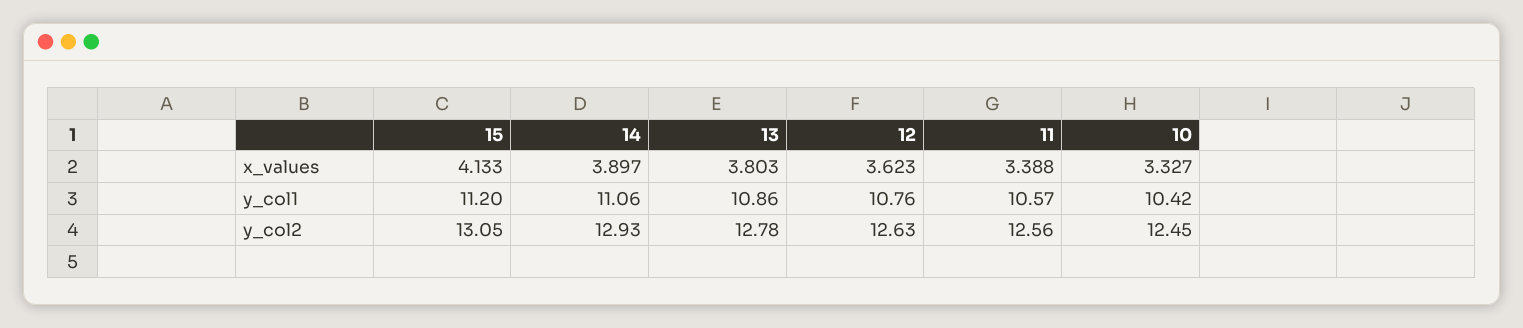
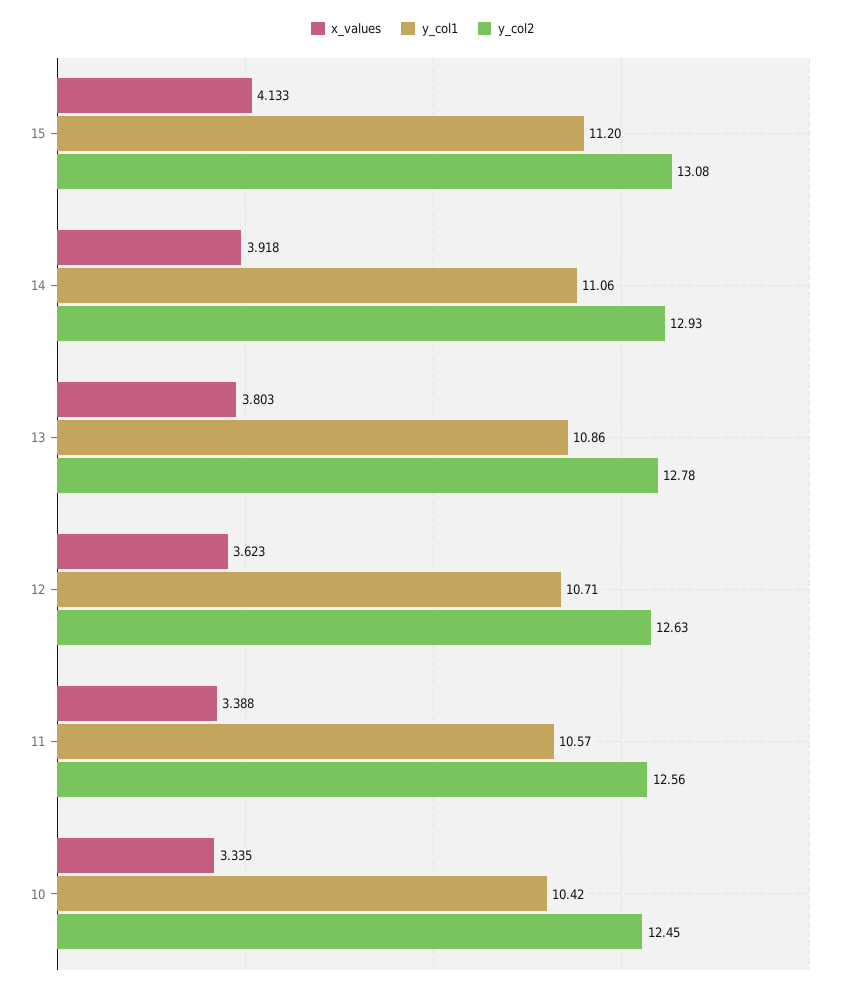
x_values, 14: 3.897 -> 3.918
x_values, 10: 3.327 -> 3.335
y_col1, 12: 10.76 -> 10.71
y_col2, 15: 13.05 -> 13.08

